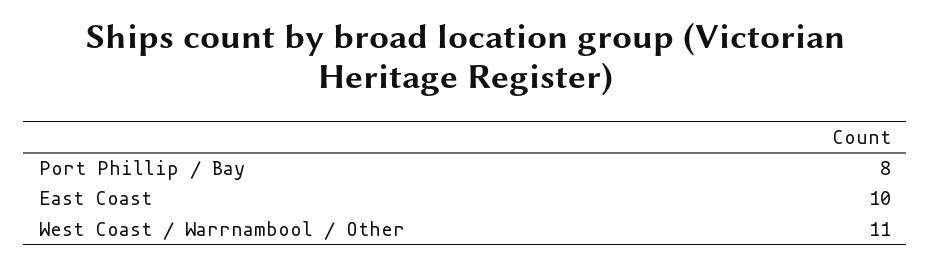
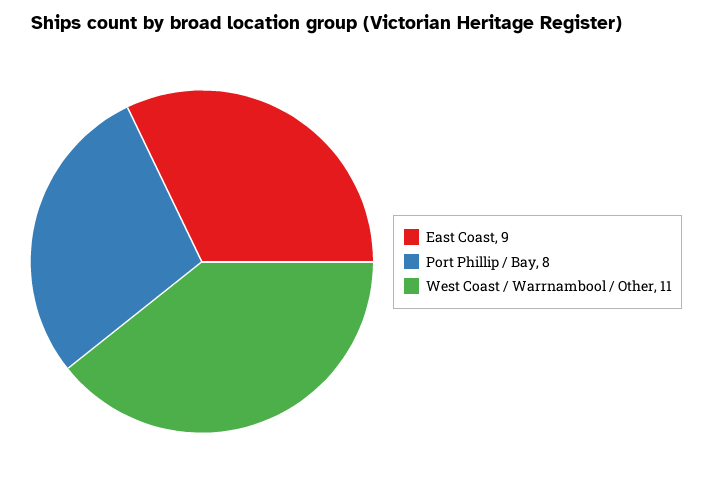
East Coast: 10 -> 9

